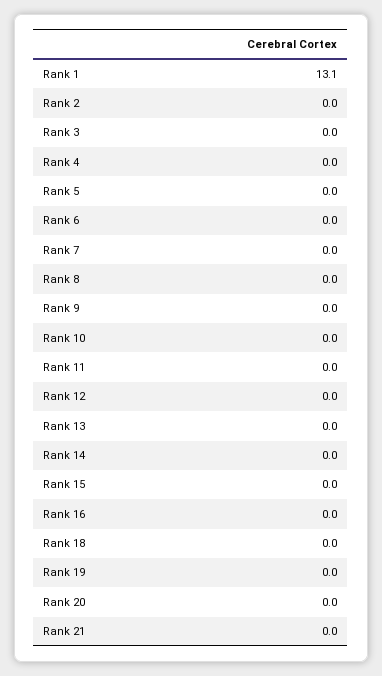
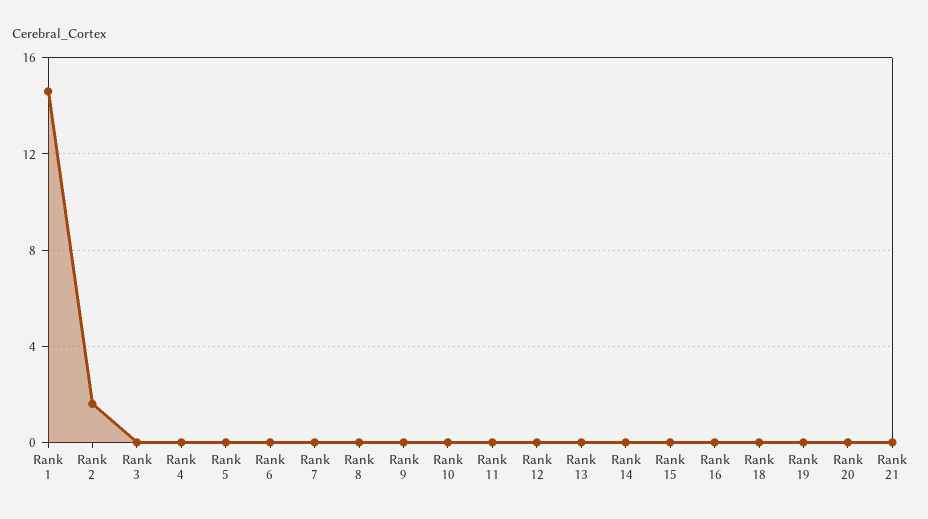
Rank 1: 13.1 -> 14.5
Rank 2: 0 -> 1.5

